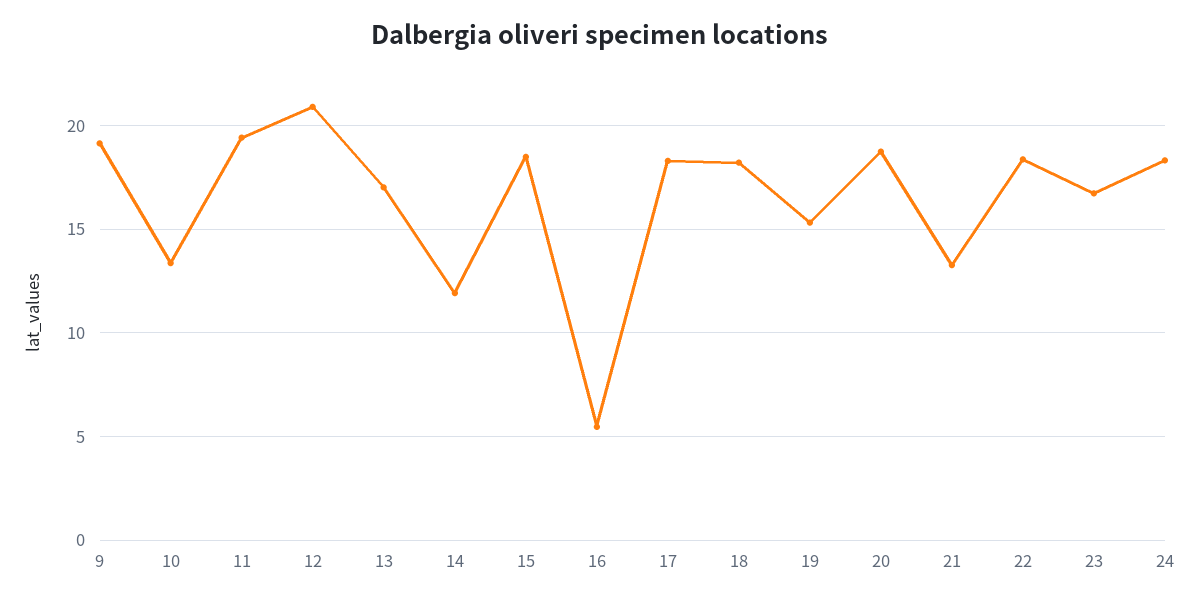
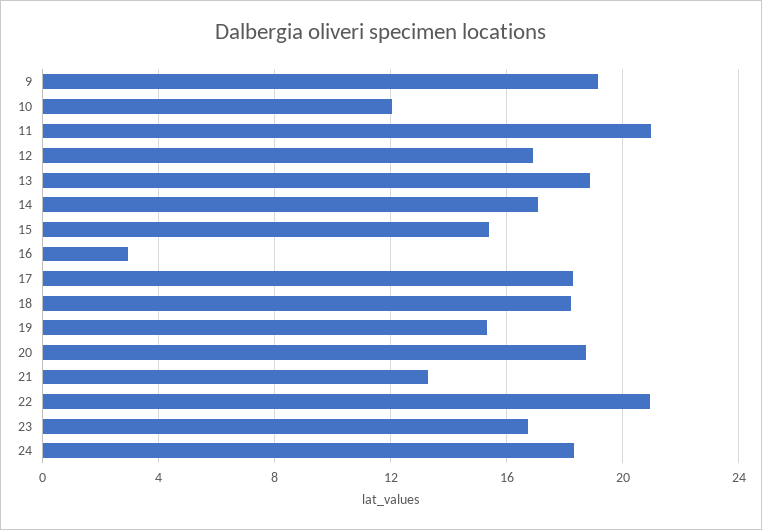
10: 13.5 -> 12
11: 19.5 -> 21
12: 21 -> 17
13: 17 -> 19
14: 12 -> 17
15: 18.5 -> 15.5
16: 5.5 -> 3
22: 18.5 -> 21

